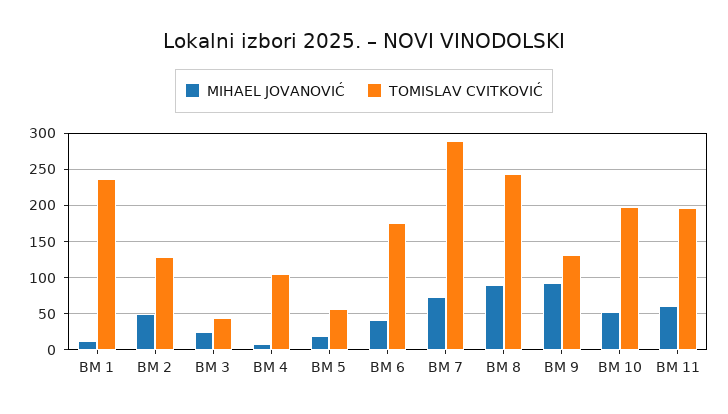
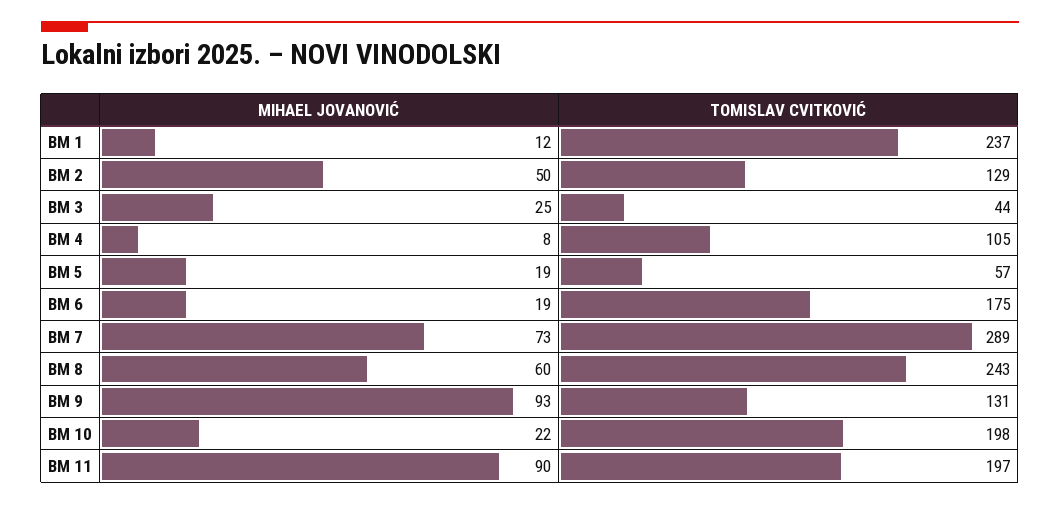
MIHAEL JOVANOVIĆ, BM 6: 40 -> 19
MIHAEL JOVANOVIĆ, BM 8: 90 -> 60
MIHAEL JOVANOVIĆ, BM 10: 50 -> 22
MIHAEL JOVANOVIĆ, BM 11: 60 -> 90

